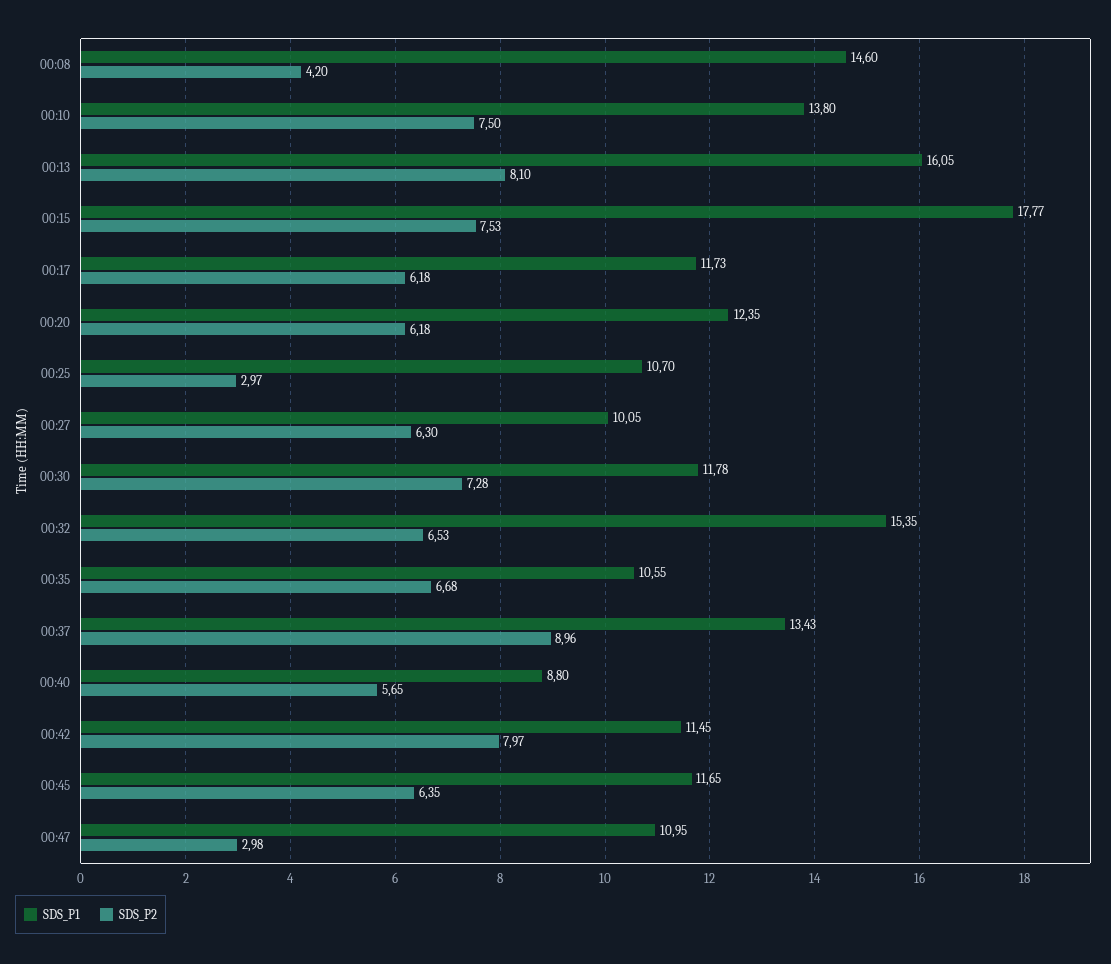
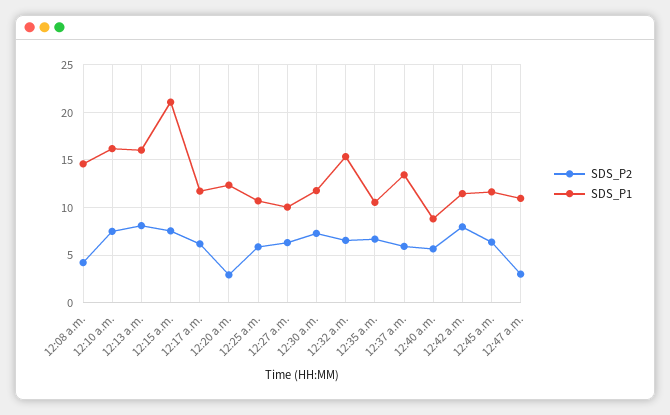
SDS_P1, 00:10: 13.8 -> 16
SDS_P1, 00:15: 17.77 -> 21
SDS_P2, 00:20: 6.18 -> 3
SDS_P2, 00:25: 2.97 -> 6
SDS_P2, 00:37: 8.96 -> 6

